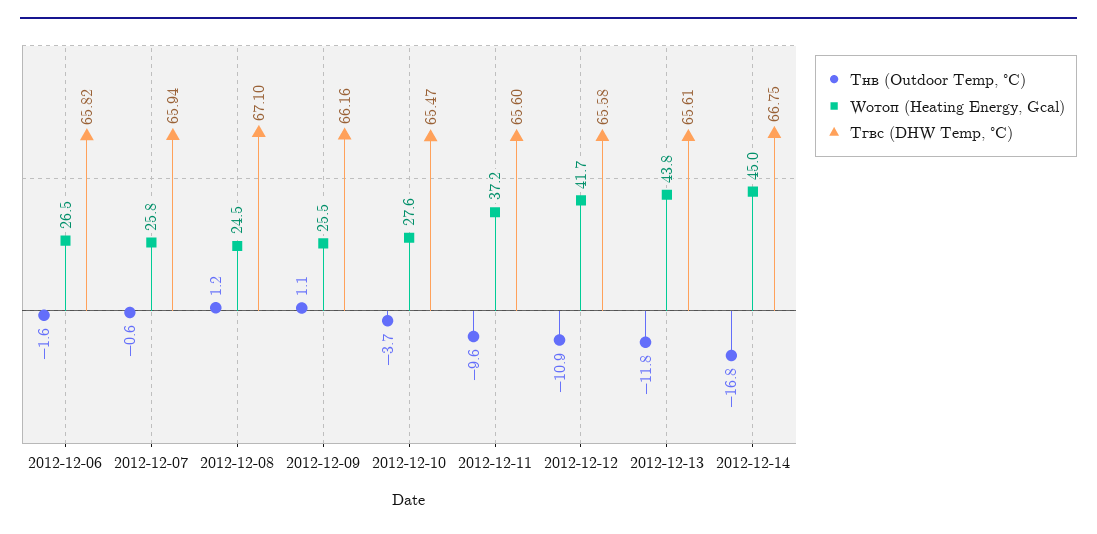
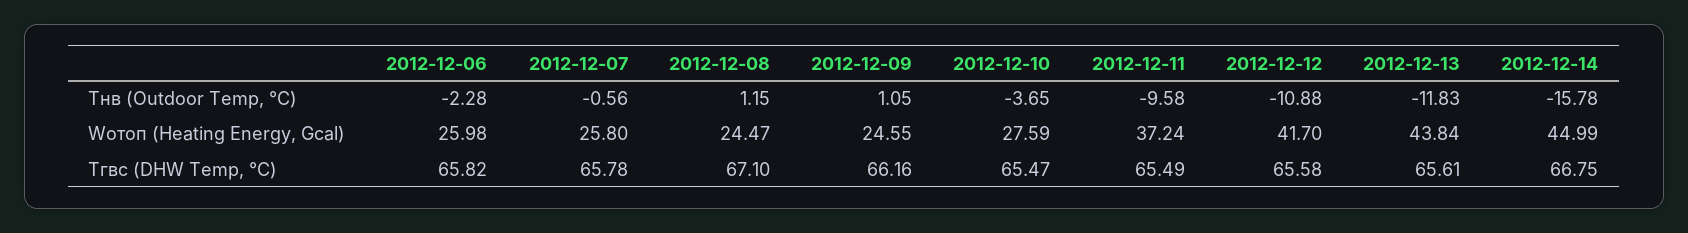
Tнв (Outdoor Temp, °C), 2012-12-06: -1.6 -> -2.28
Wотоп (Heating Energy, Gcal), 2012-12-06: 26.5 -> 25.98
Tгвс (DHW Temp, °C), 2012-12-07: 65.94 -> 65.78
Wотоп (Heating Energy, Gcal), 2012-12-09: 25.5 -> 24.55
Tгвс (DHW Temp, °C), 2012-12-11: 65.6 -> 65.49
Tнв (Outdoor Temp, °C), 2012-12-14: -16.8 -> -15.78

